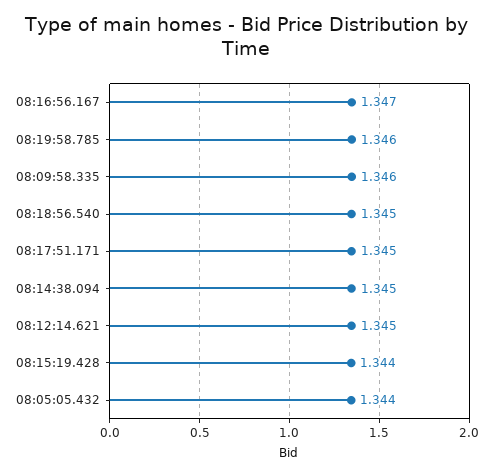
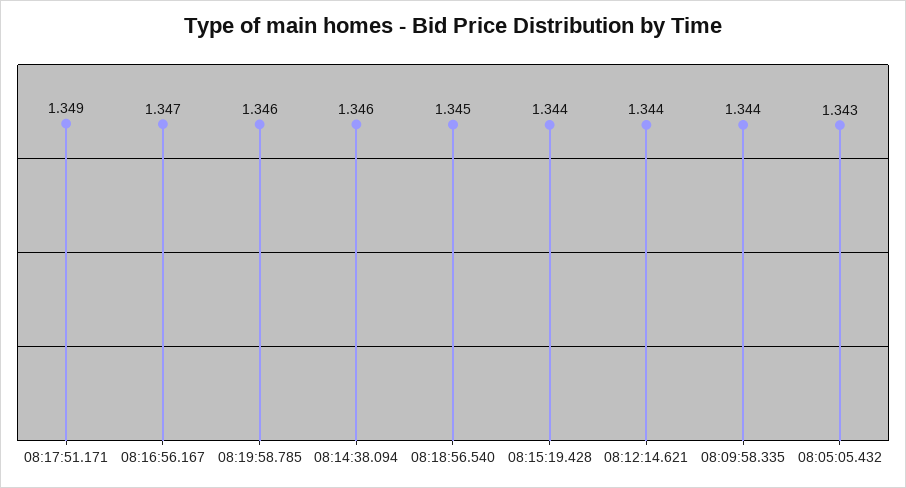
08:09:58.335: 1.346 -> 1.344
08:17:51.171: 1.345 -> 1.349
08:14:38.094: 1.345 -> 1.346
08:12:14.621: 1.345 -> 1.344
08:05:05.432: 1.344 -> 1.343

